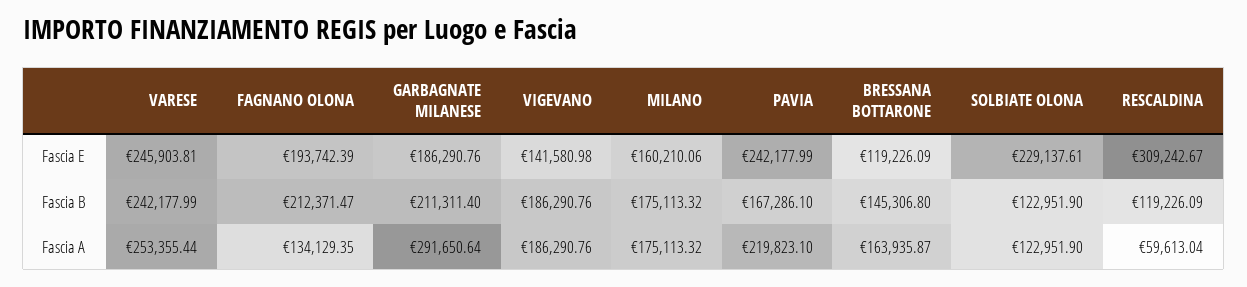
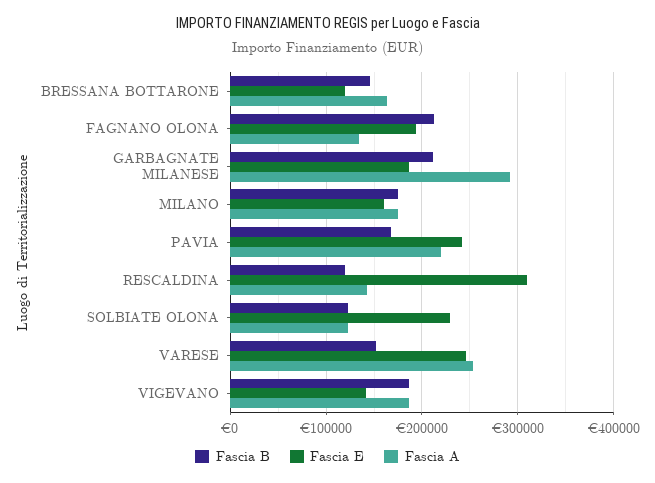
Fascia B, VARESE: 242177.99 -> 150000
Fascia A, RESCALDINA: 59613.04 -> 140000

